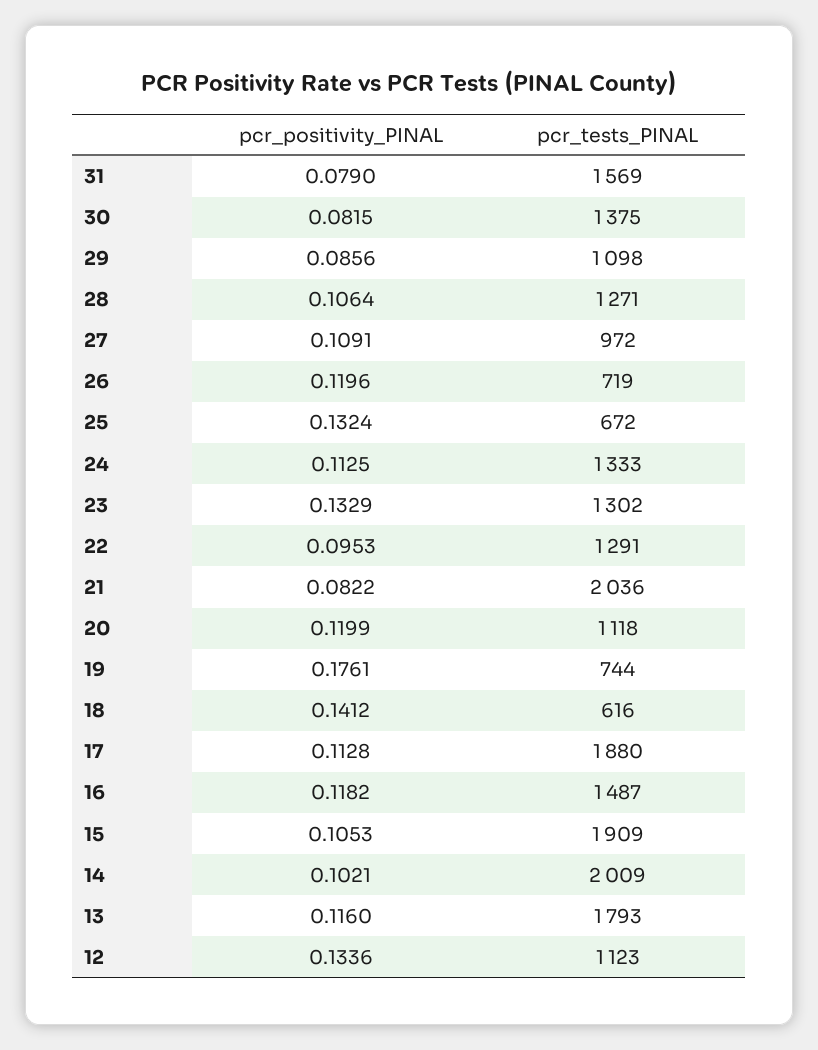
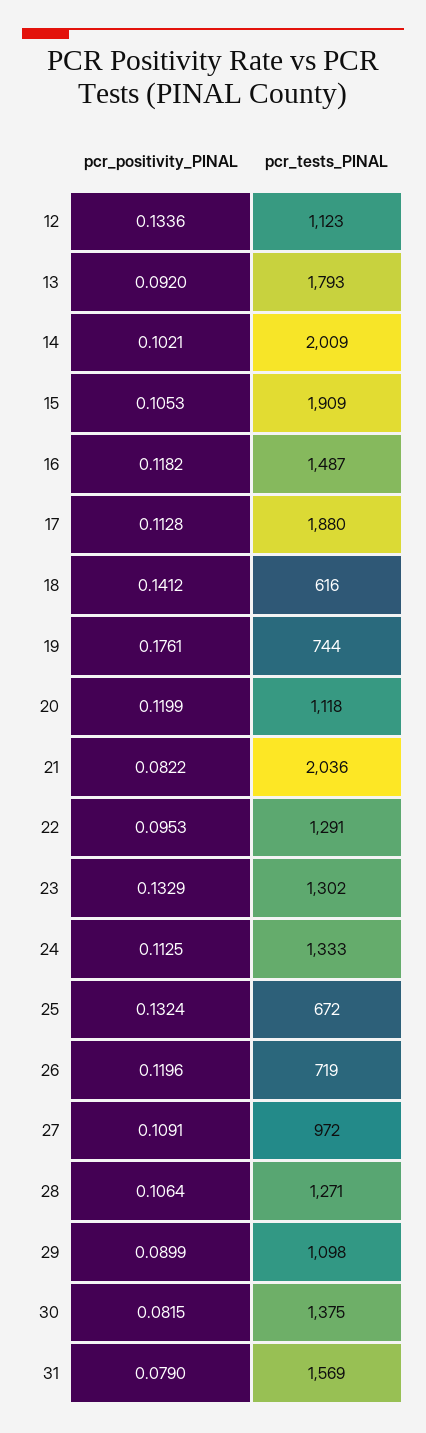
pcr_positivity_PINAL, 29: 0.0856 -> 0.0899
pcr_positivity_PINAL, 13: 0.116 -> 0.092

